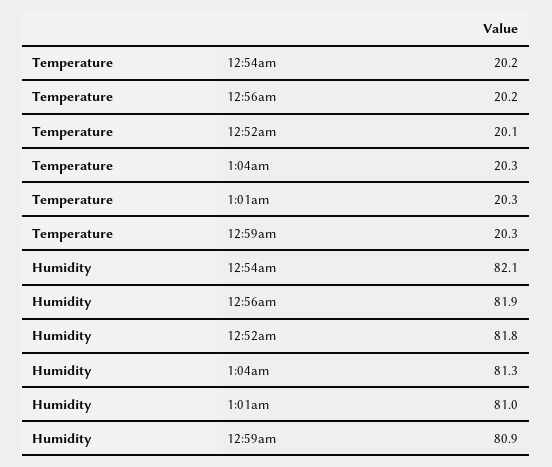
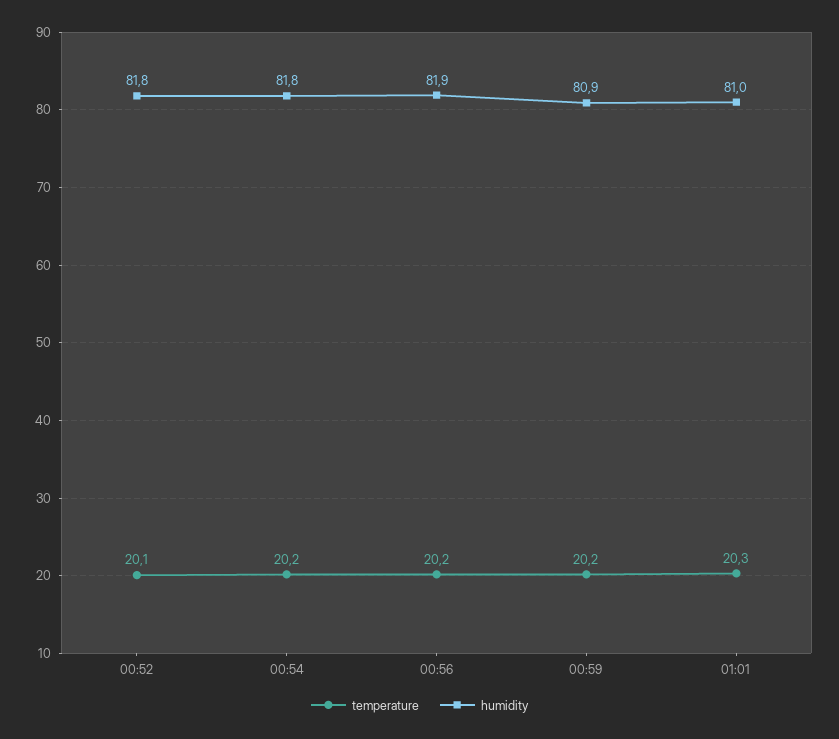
Temperature, 1:04am: 20.3 -> none
Temperature, 12:59am: 20.3 -> 20.2
Humidity, 12:54am: 82.1 -> 81.8
Humidity, 1:04am: 81.3 -> none

